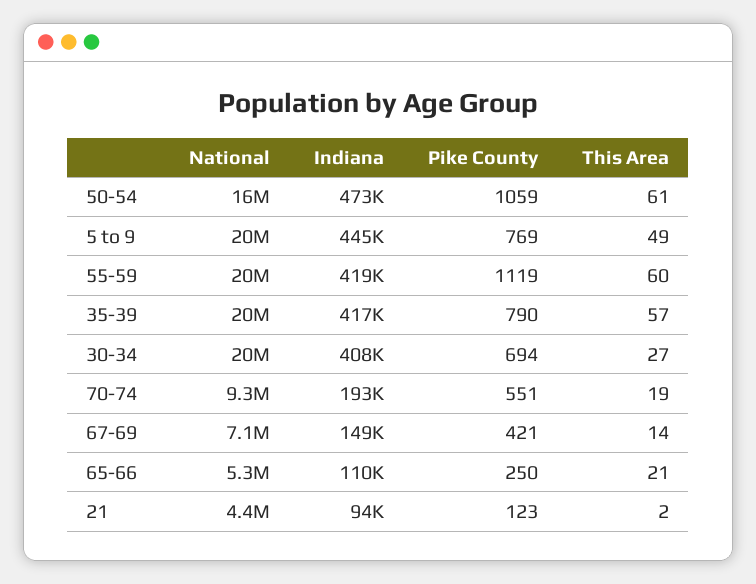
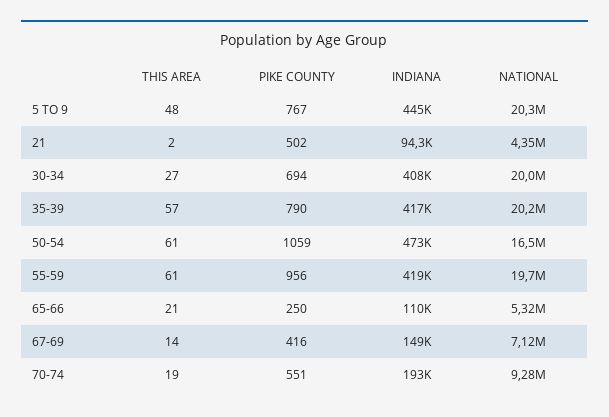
Pike County, 5 to 9: 769 -> 767
This Area, 5 to 9: 49 -> 48
Pike County, 55-59: 1119 -> 956
This Area, 55-59: 60 -> 61
Pike County, 67-69: 421 -> 416
Pike County, 21: 123 -> 502

